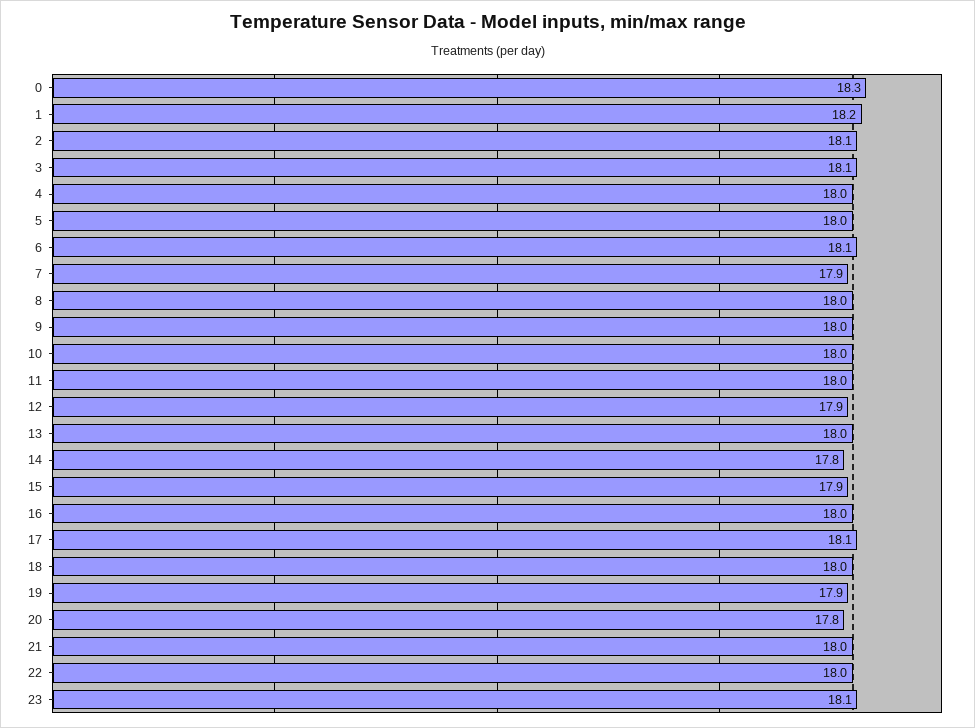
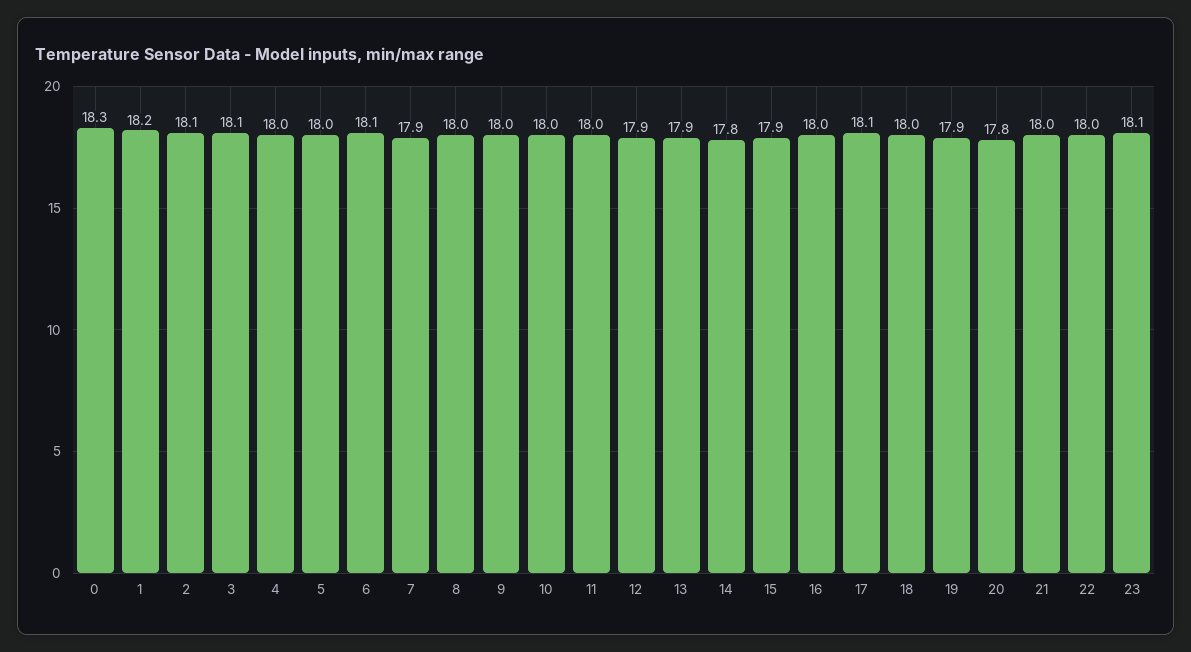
13: 18 -> 17.9

